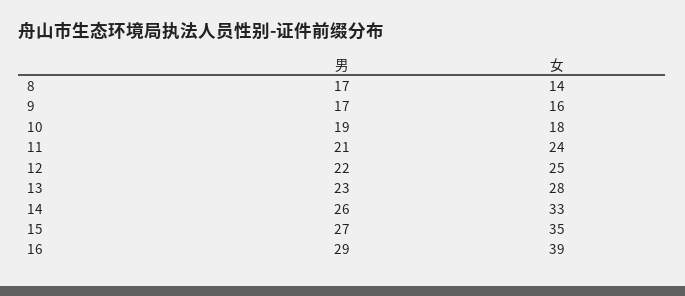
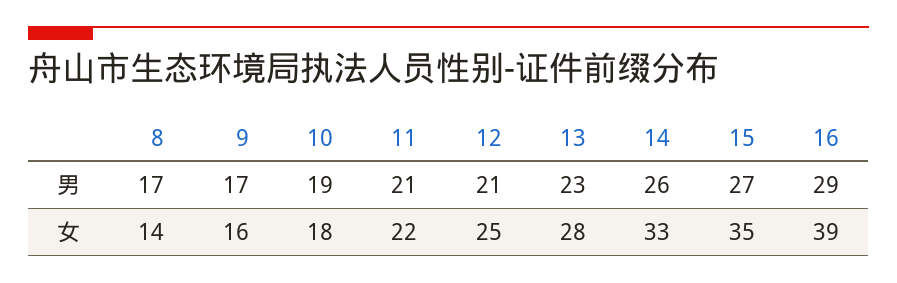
女, 11: 24 -> 22
男, 12: 22 -> 21

